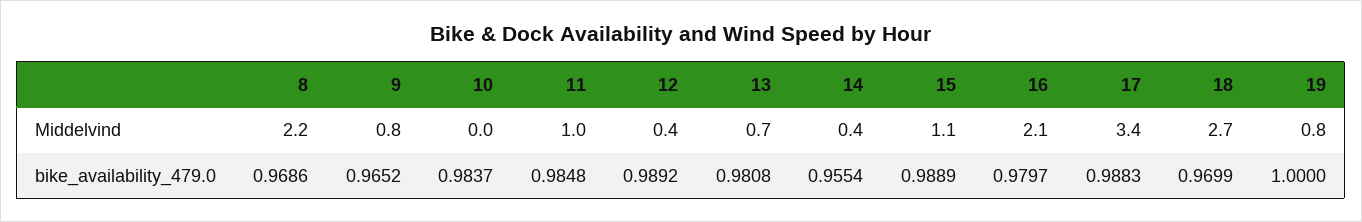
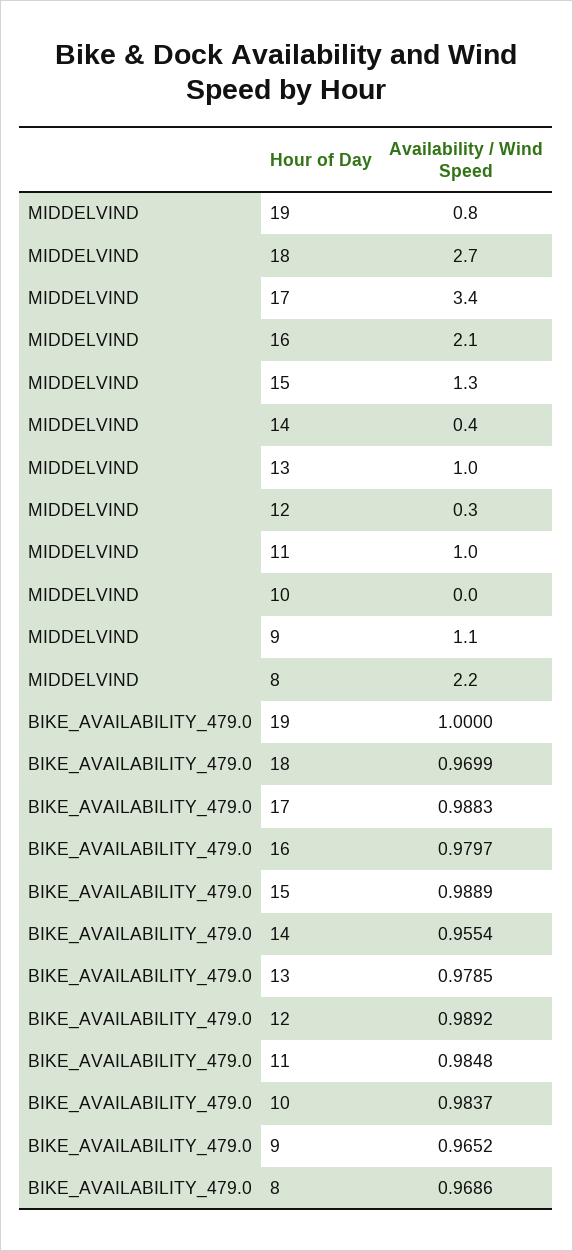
9, Middelvind: 0.8 -> 1.1
12, Middelvind: 0.4 -> 0.3
13, Middelvind: 0.7 -> 1
15, Middelvind: 1.1 -> 1.3
13, bike_availability_479.0: 0.9808 -> 0.9785

